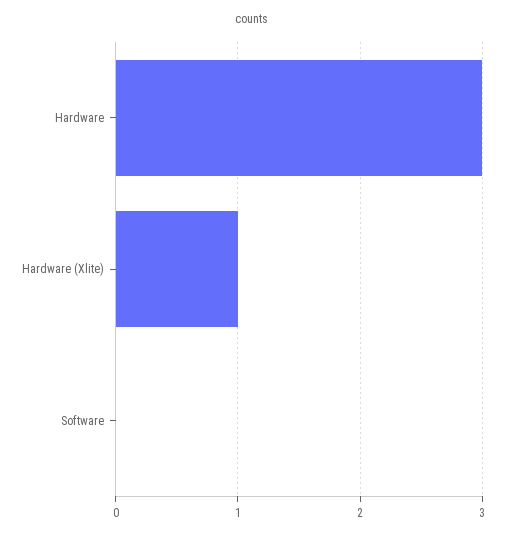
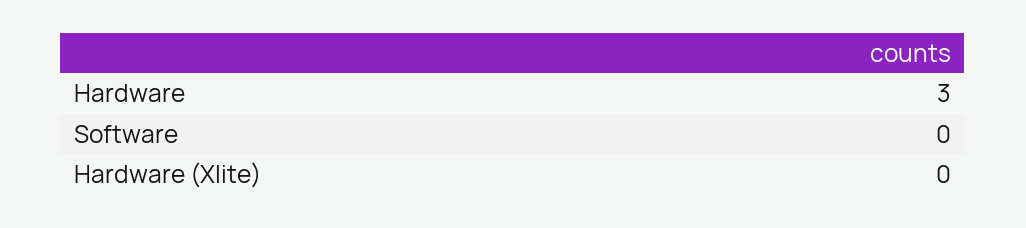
Hardware (Xlite): 1 -> 0

